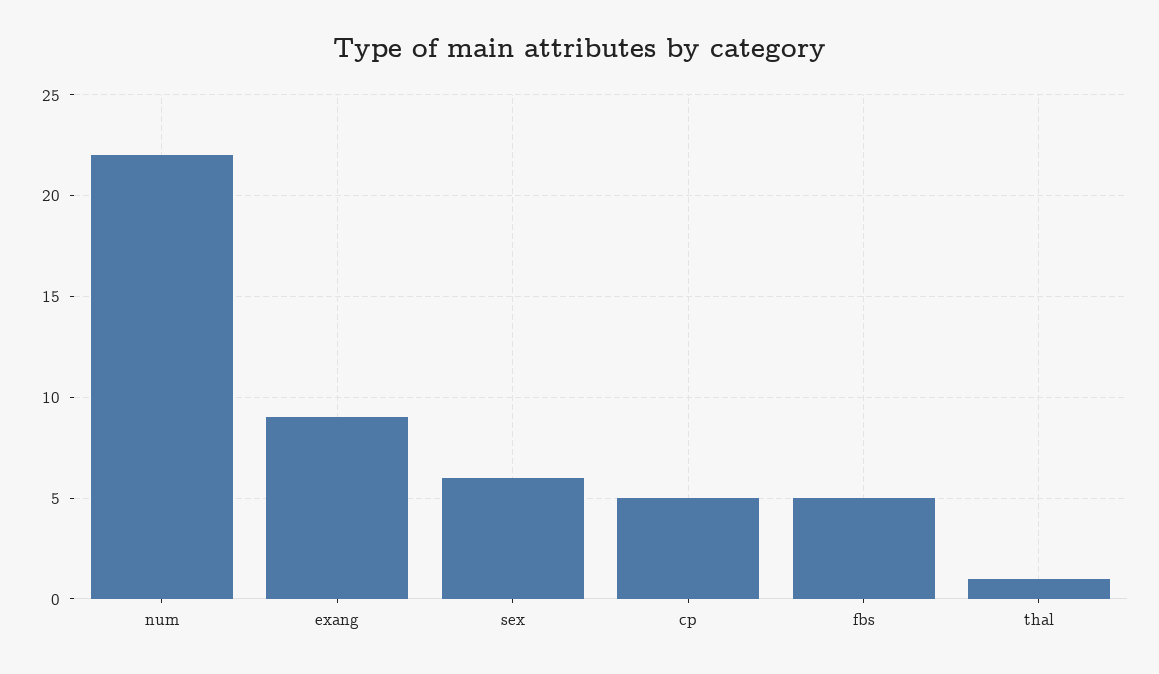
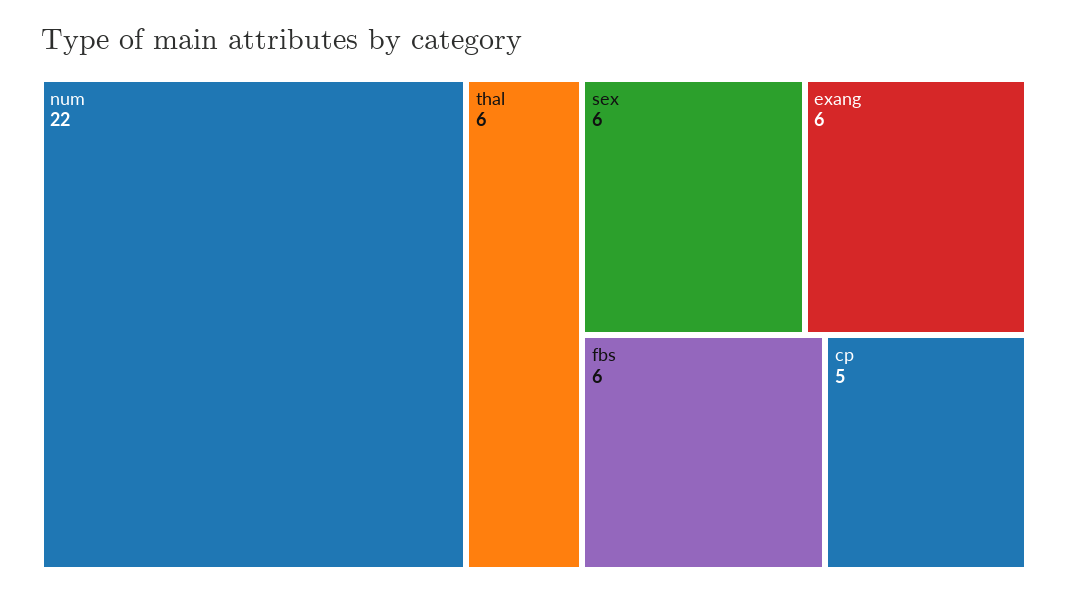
exang: 9 -> 6
fbs: 5 -> 6
thal: 1 -> 6

